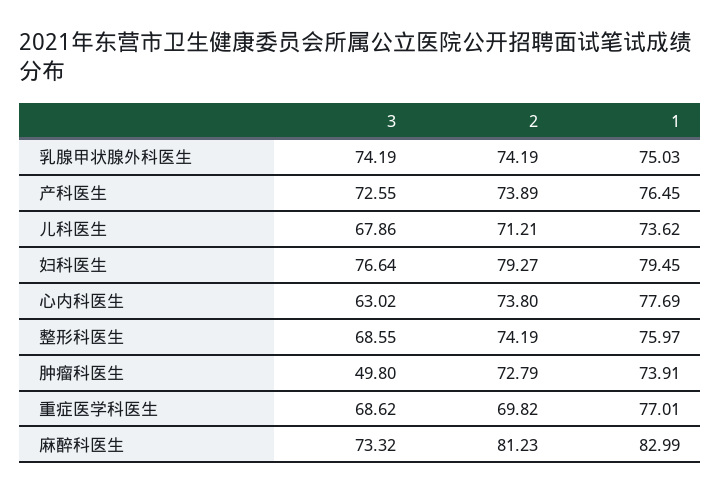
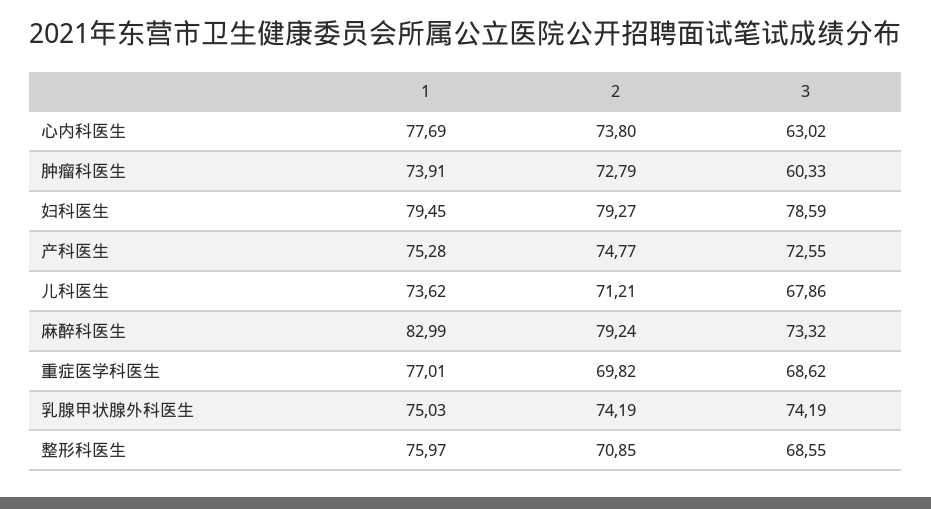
2, 产科医生: 73.89 -> 74.77
1, 产科医生: 76.45 -> 75.28
3, 妇科医生: 76.64 -> 78.59
2, 整形科医生: 74.19 -> 70.85
3, 肿瘤科医生: 49.8 -> 60.33
2, 麻醉科医生: 81.23 -> 79.24

